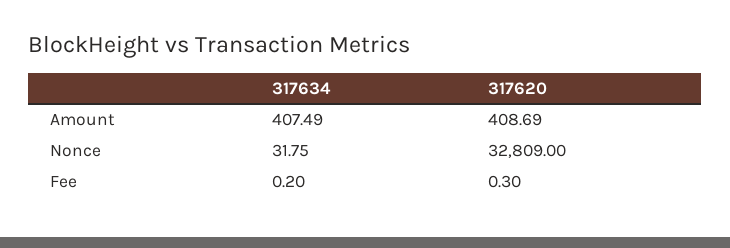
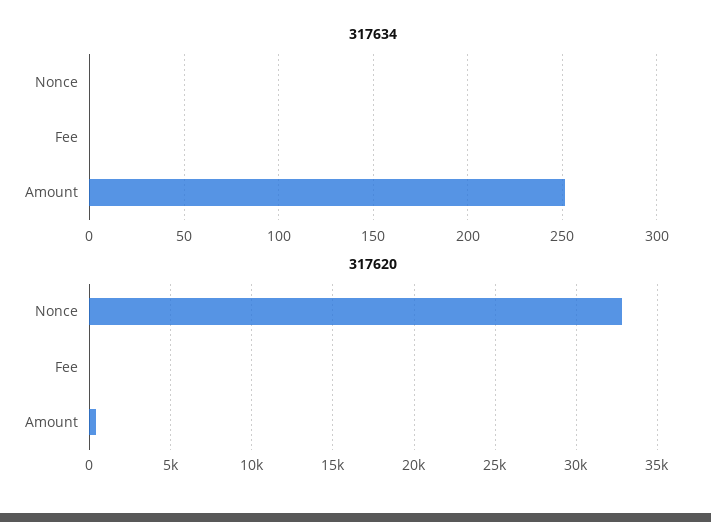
317634, Amount: 407.49 -> 250
317634, Nonce: 31.75 -> 0

